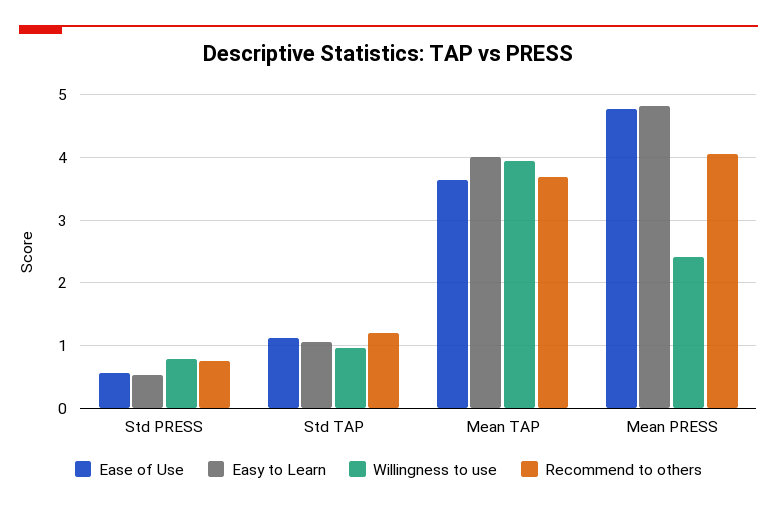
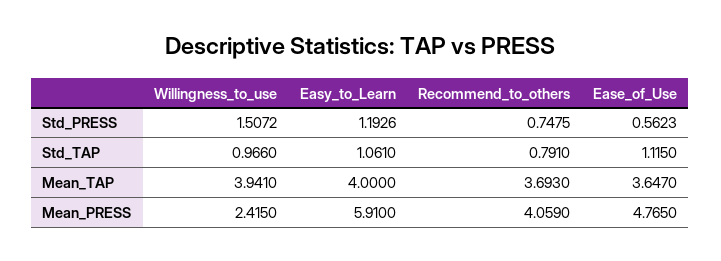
Easy to Learn, Std PRESS: 0.5 -> 1.1926
Willingness to use, Std PRESS: 0.8 -> 1.5072
Recommend to others, Std TAP: 1.2 -> 0.791
Easy to Learn, Mean PRESS: 4.8 -> 5.91

